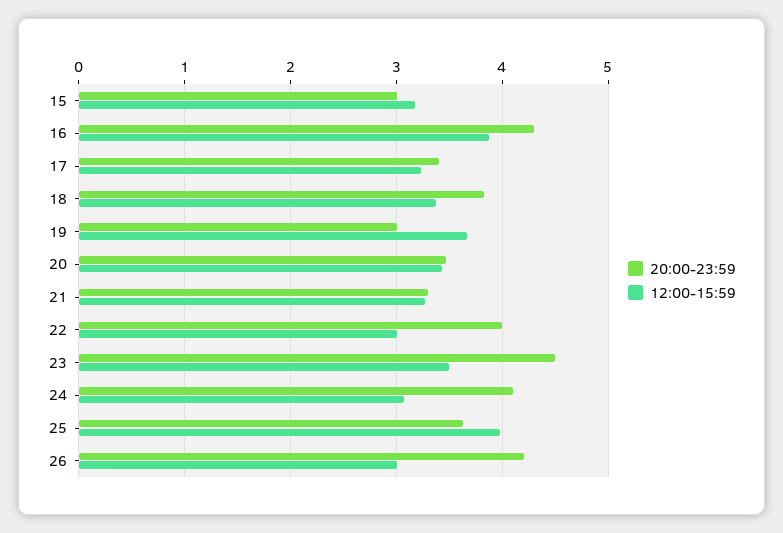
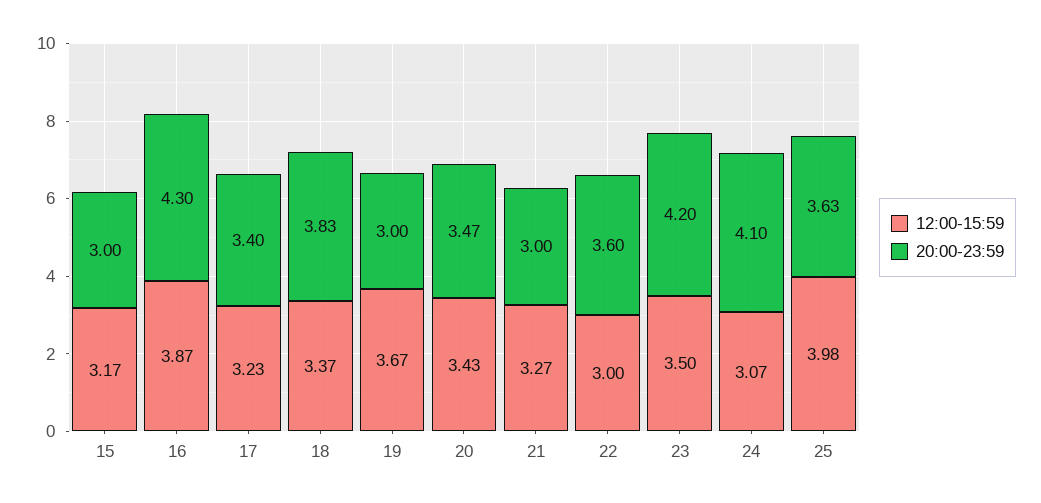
20:00-23:59, 21: 3.3 -> 3
20:00-23:59, 22: 4 -> 3.6
20:00-23:59, 23: 4.5 -> 4.2
20:00-23:59, 26: 4.2 -> none
12:00-15:59, 26: 3 -> none

